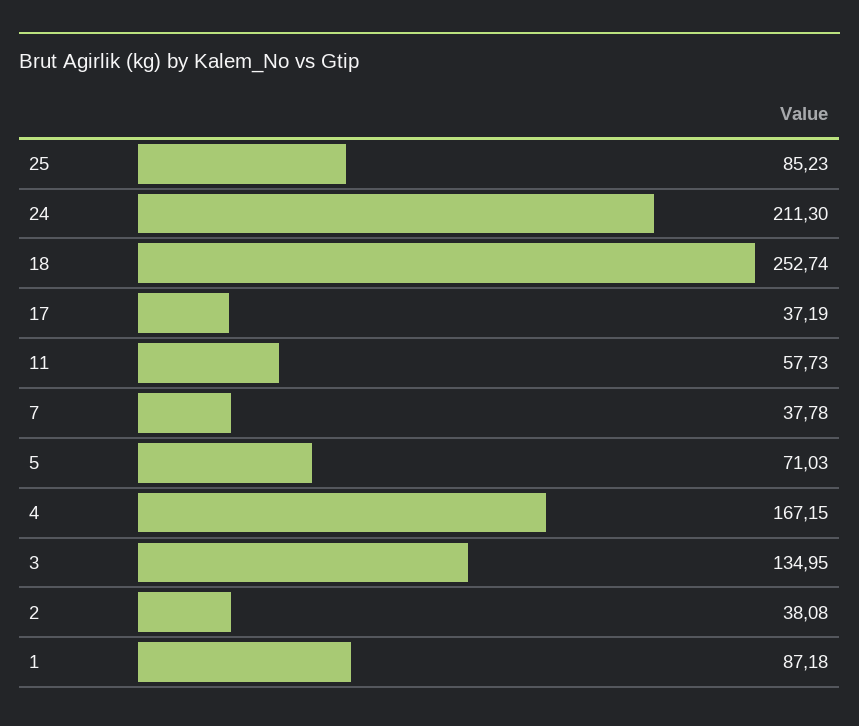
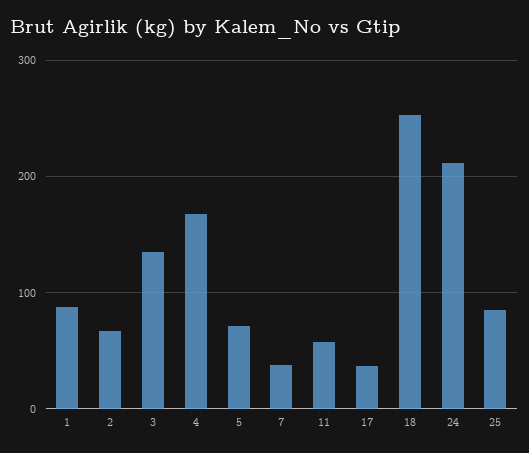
2: 38.08 -> 70

